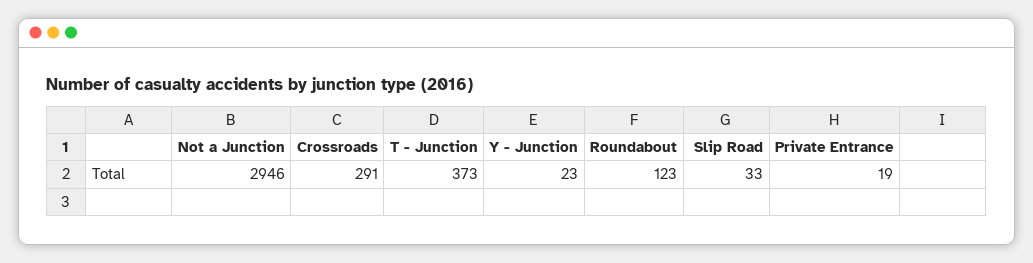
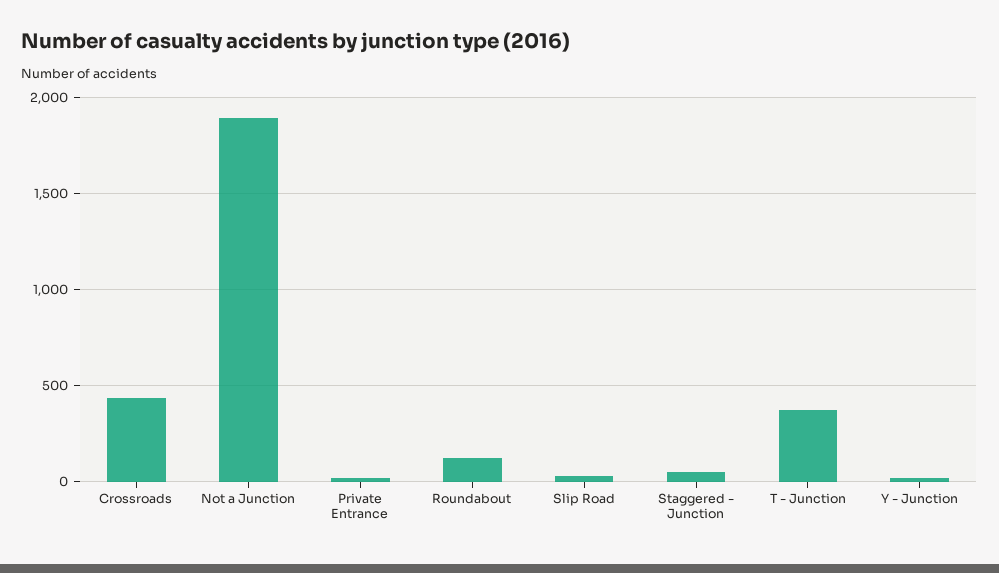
Not a Junction: 2946 -> 1900
Crossroads: 291 -> 450
Staggered - Junction: none -> 50

